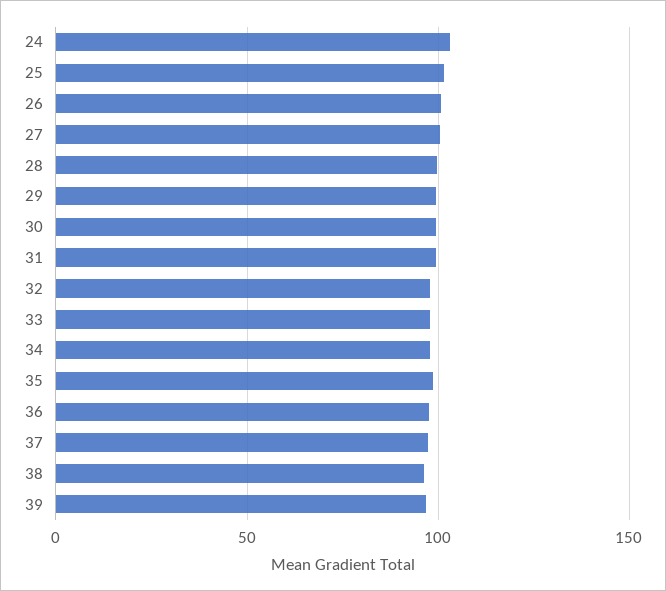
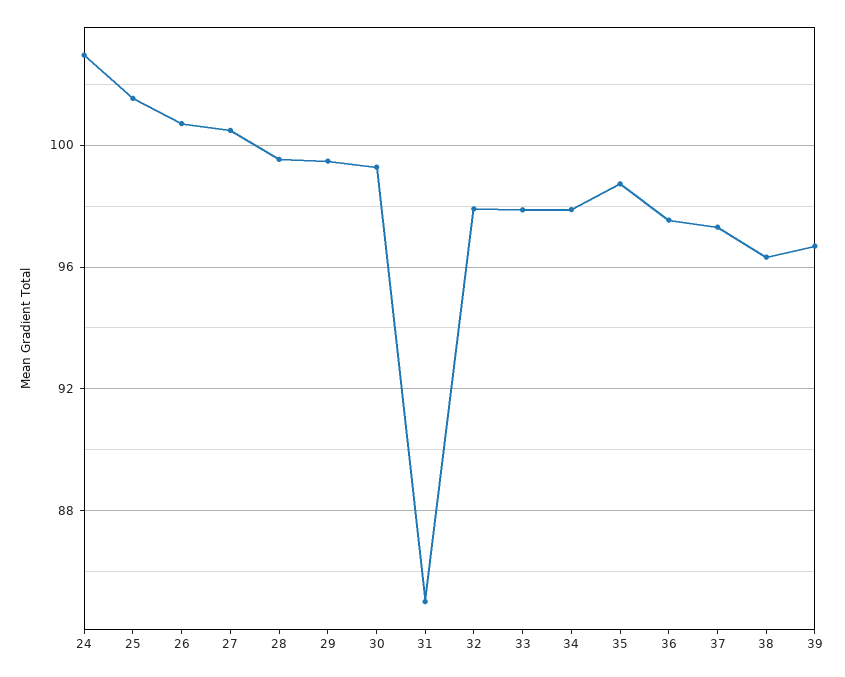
31: 100 -> 85

